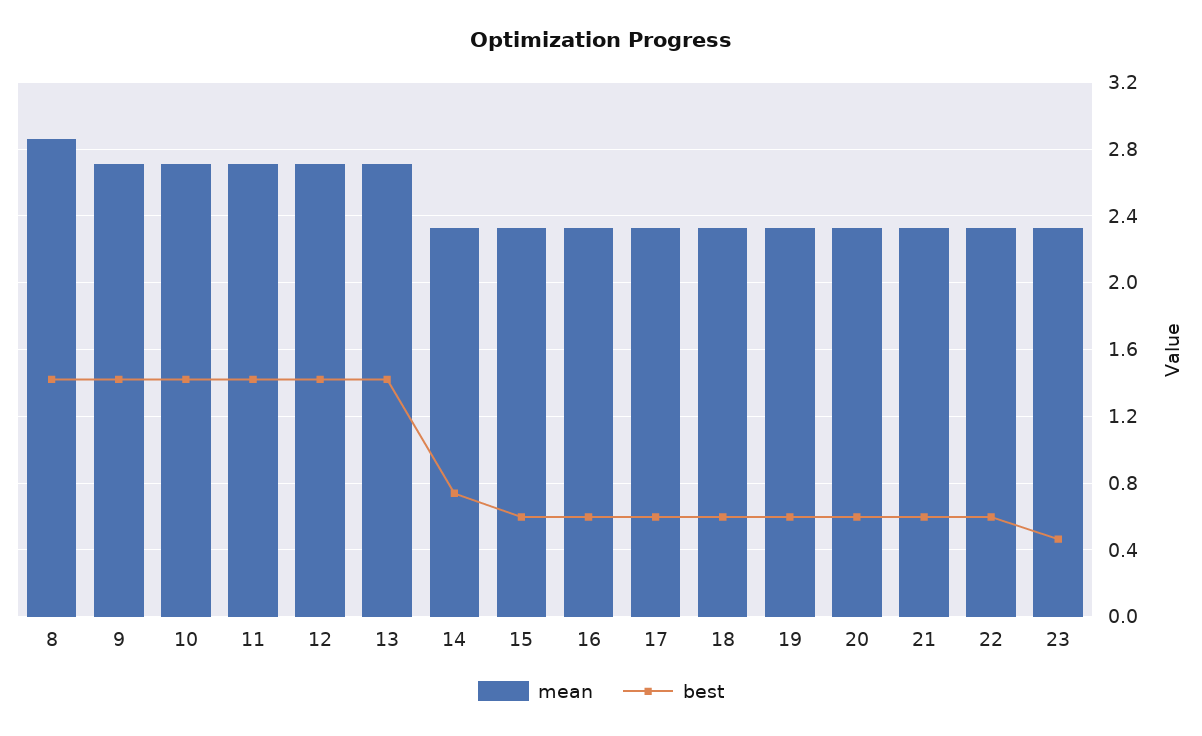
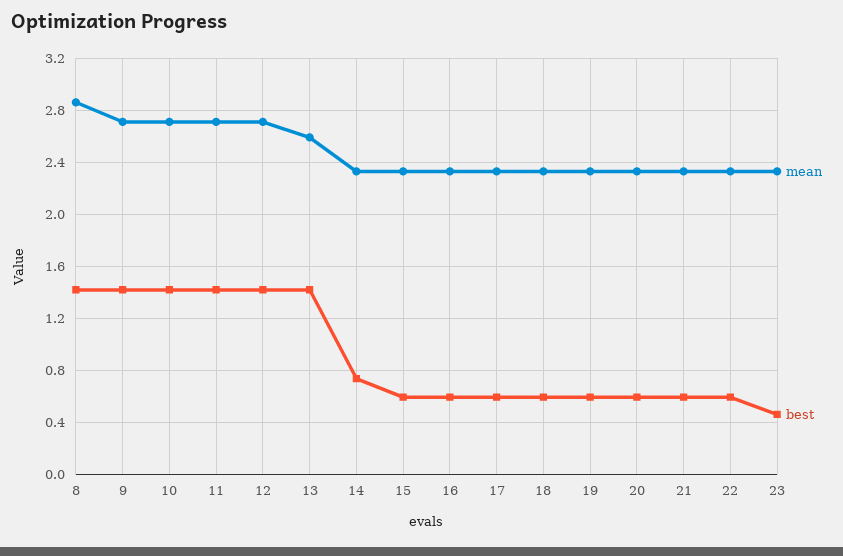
mean, 13: 2.7 -> 2.6

